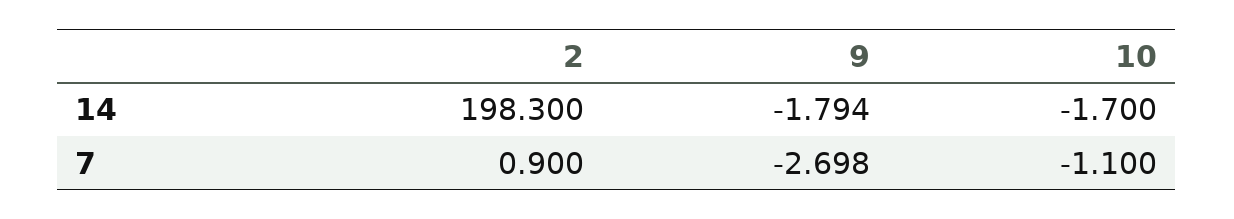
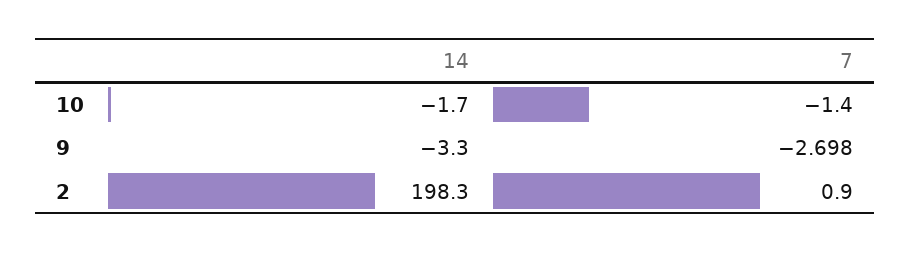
9, 14: -1.794 -> -3.3
10, 7: -1.1 -> -1.4

